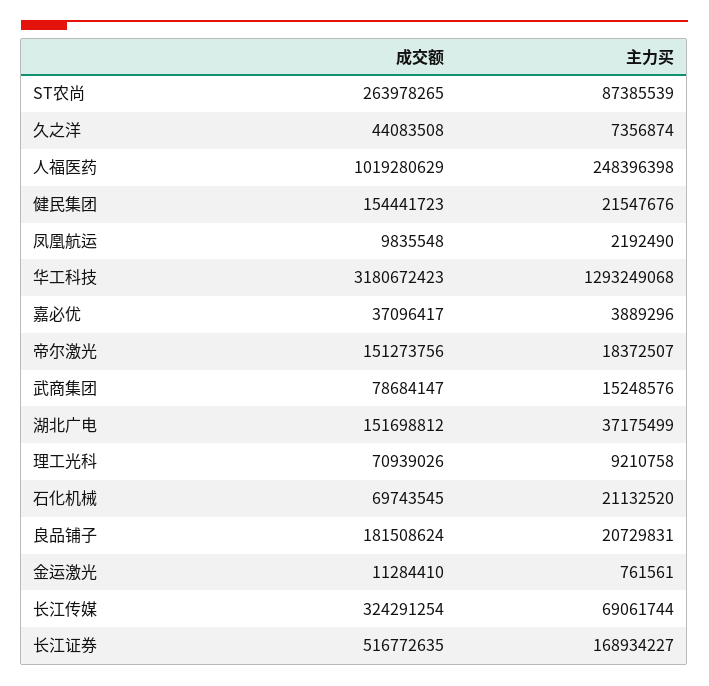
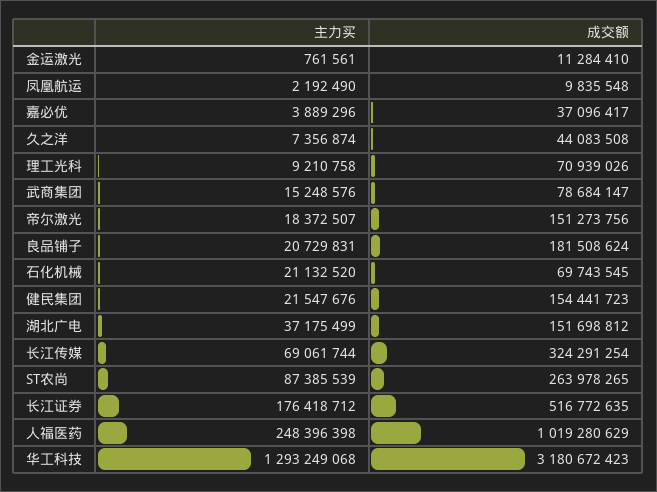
主力买, 长江证券: 168934227 -> 176418712

